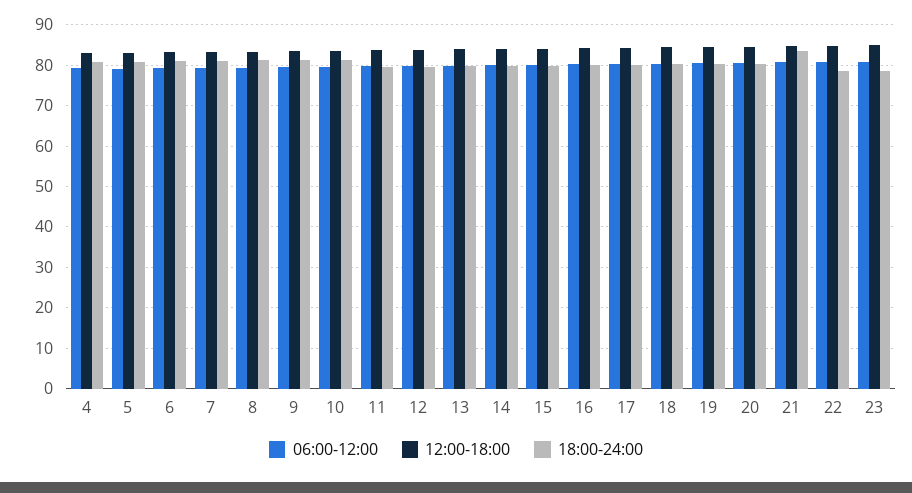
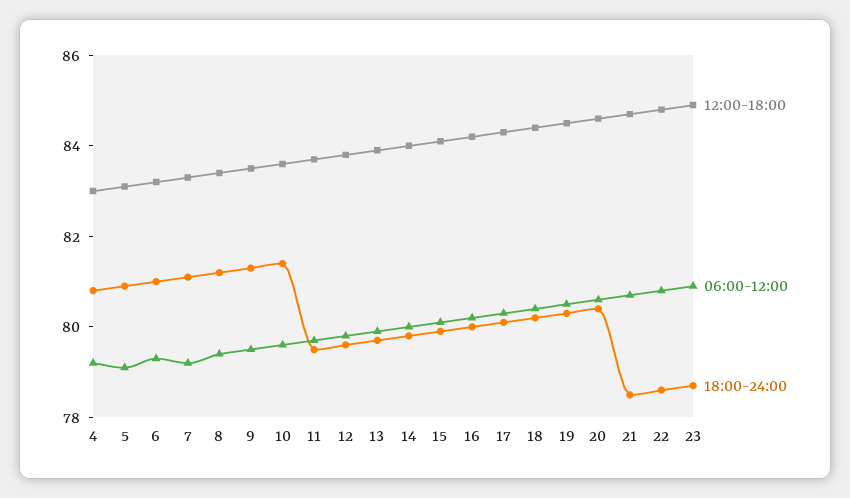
18:00-24:00, 21: 84 -> 78.5

